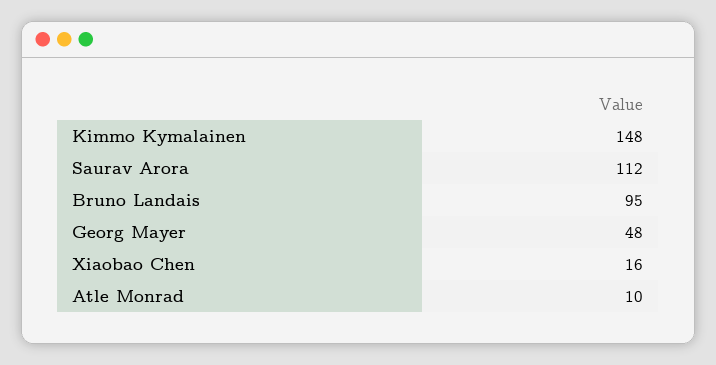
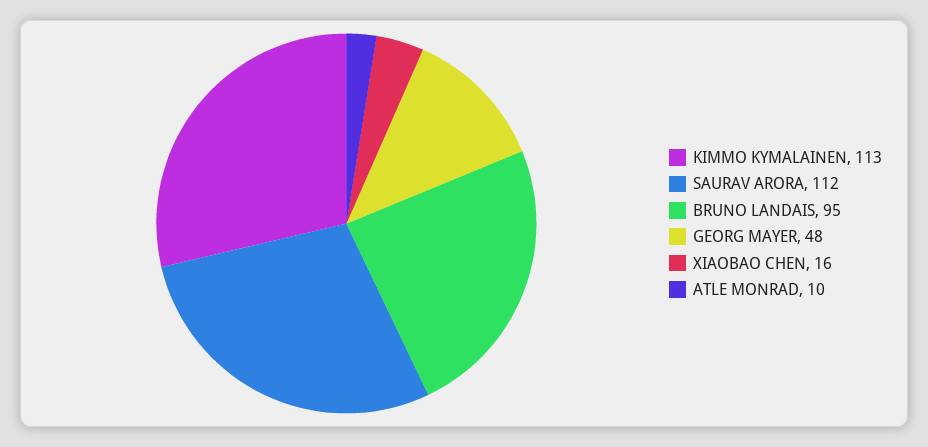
Kimmo Kymalainen: 148 -> 113

